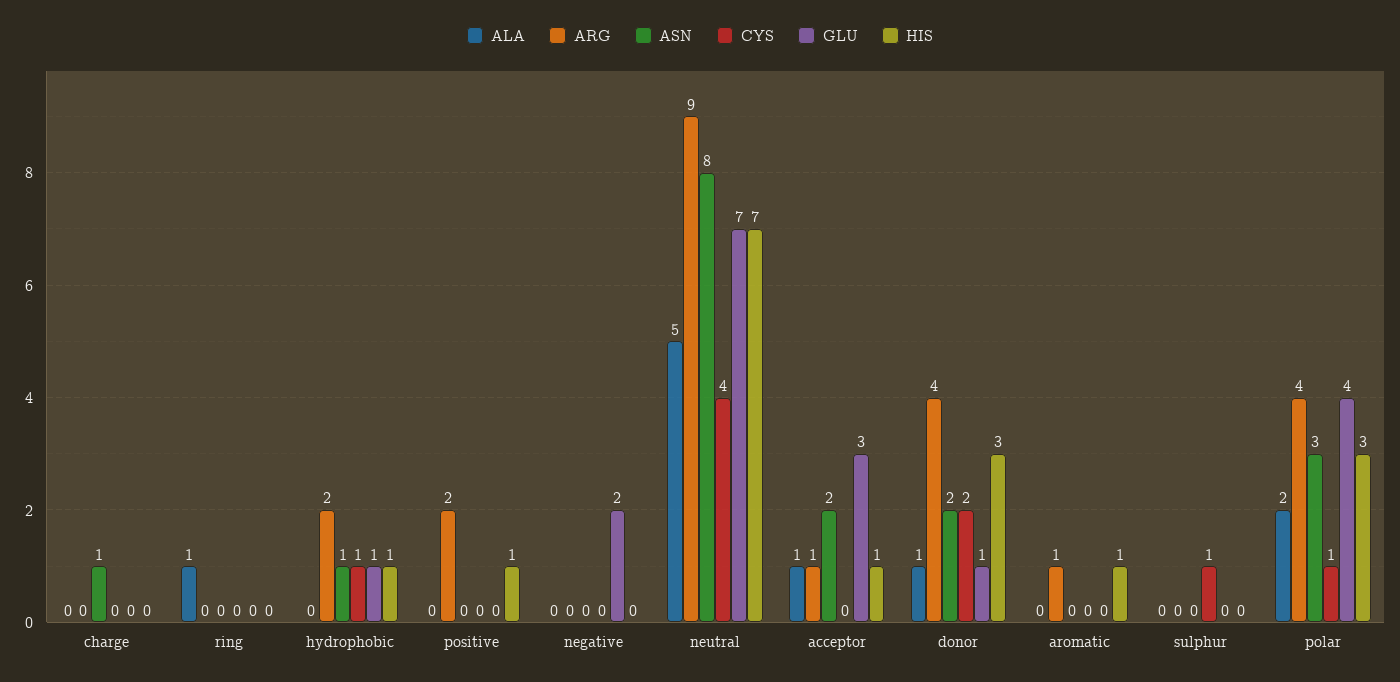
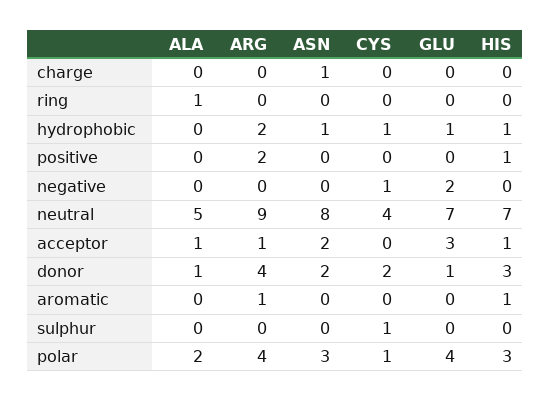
CYS, negative: 0 -> 1

